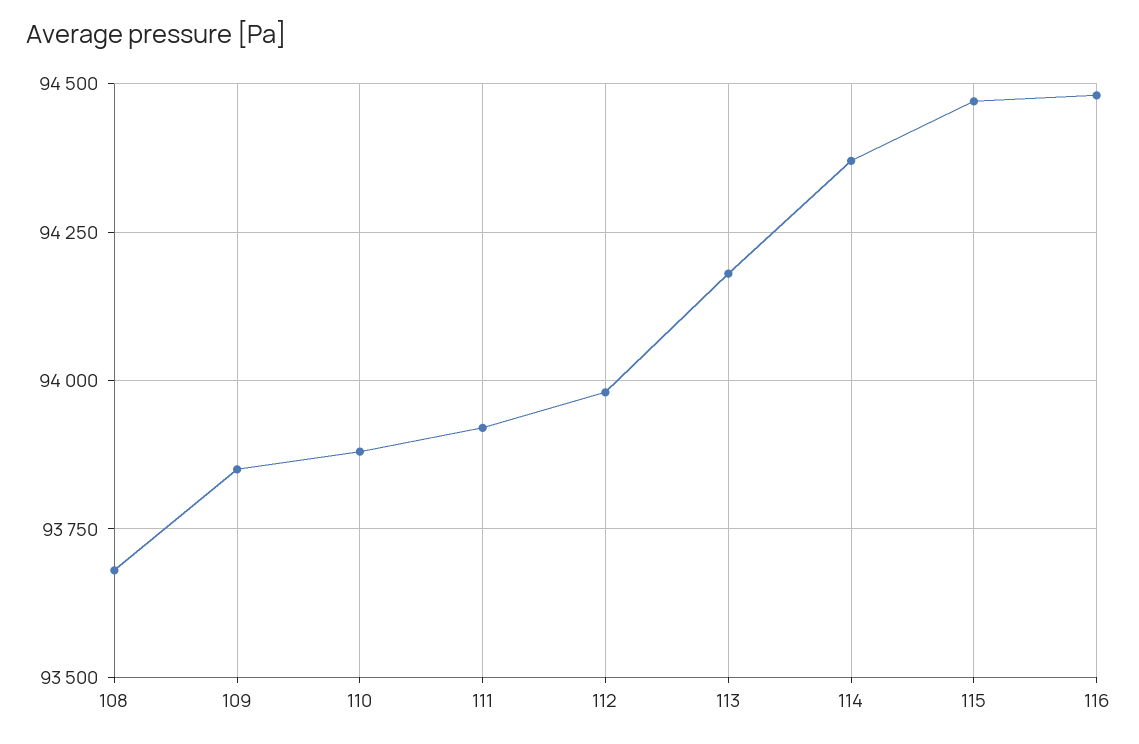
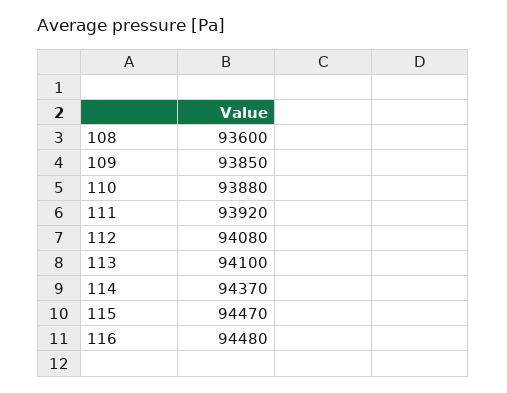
108: 93675 -> 93600
112: 93975 -> 94080
113: 94175 -> 94100

